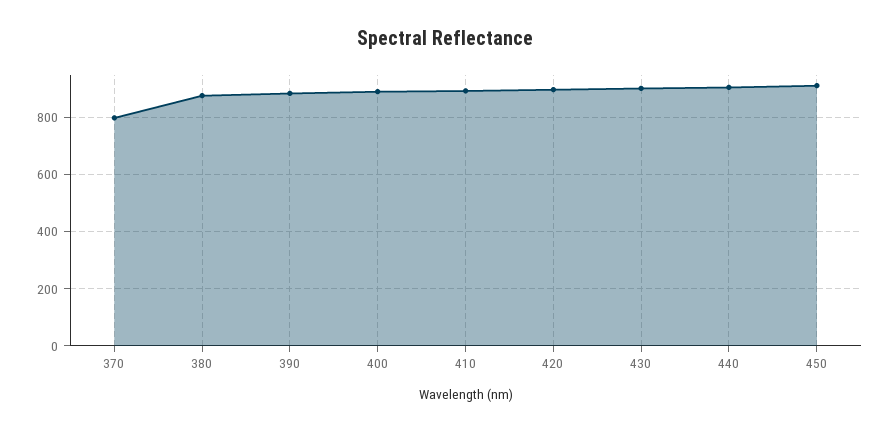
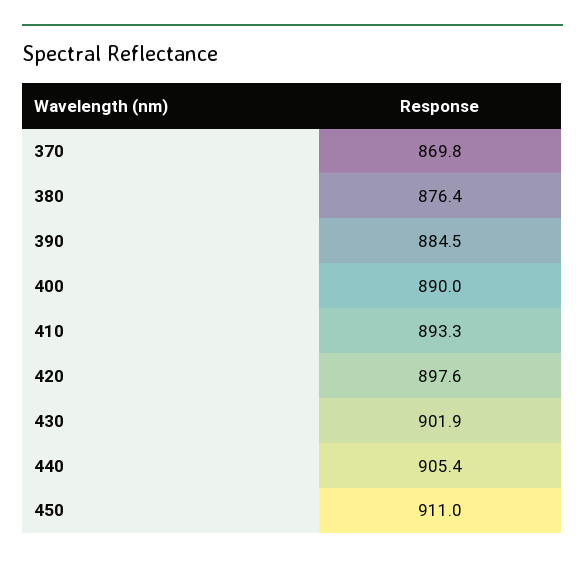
370: 800 -> 869.8

